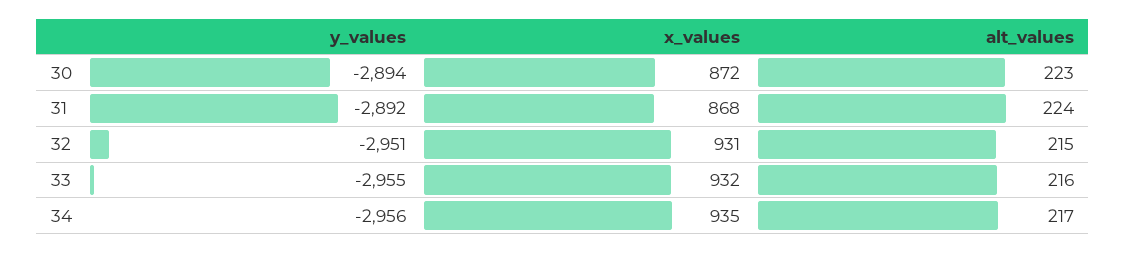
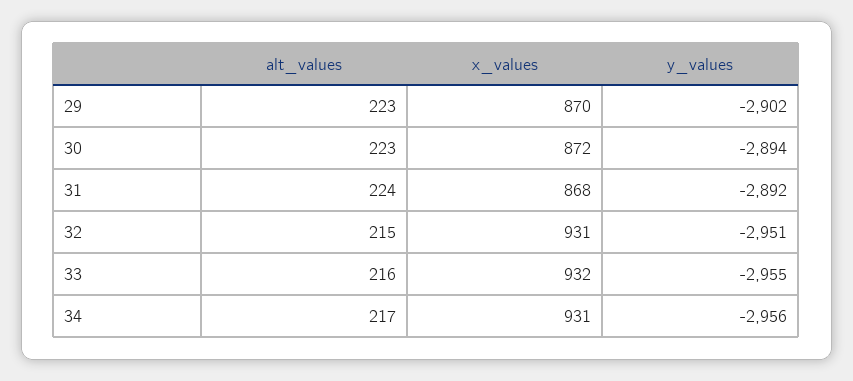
x_values, 34: 935 -> 931
alt_values, 29: none -> 223
x_values, 29: none -> 870
y_values, 29: none -> -2902

